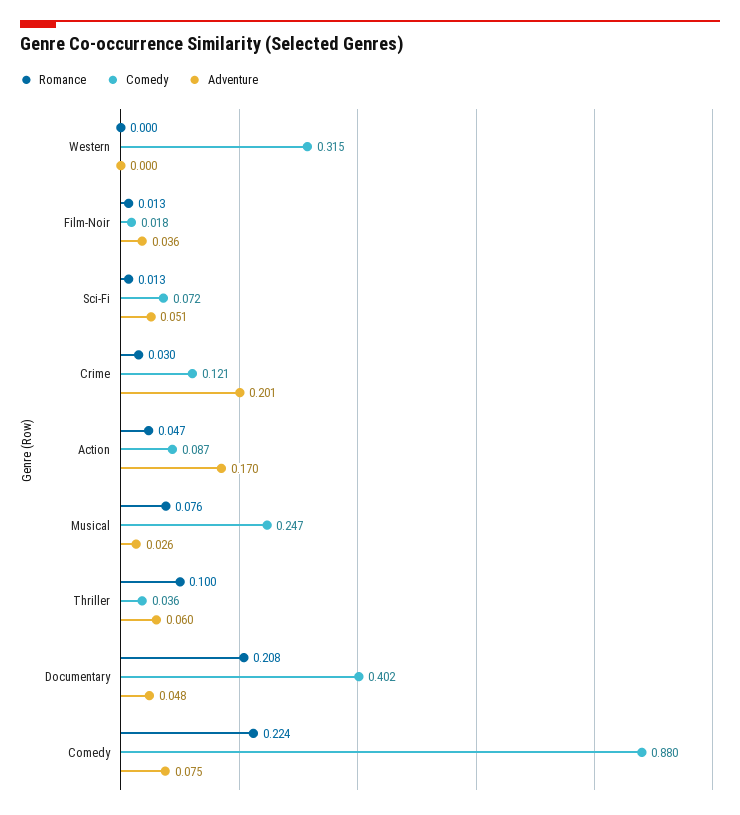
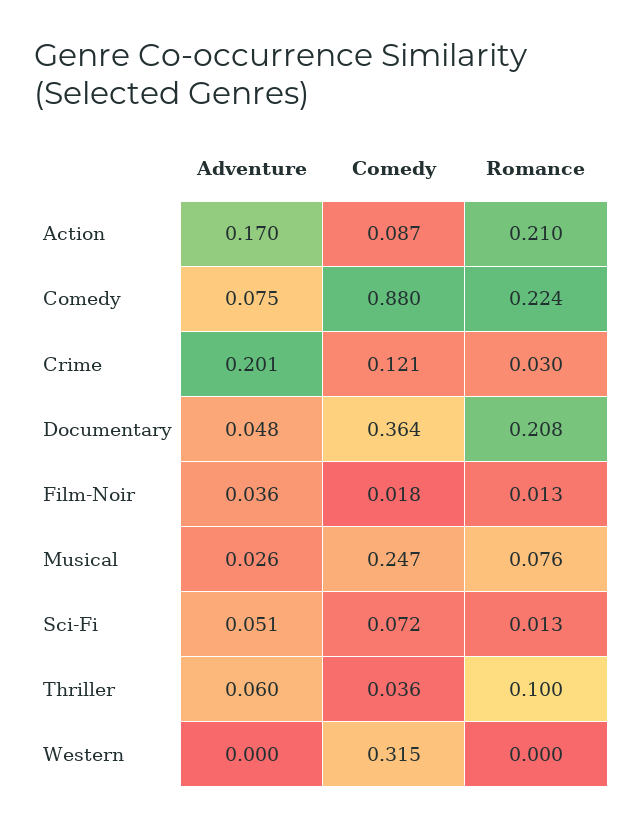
Romance, Action: 0.047 -> 0.21
Comedy, Documentary: 0.402 -> 0.364

